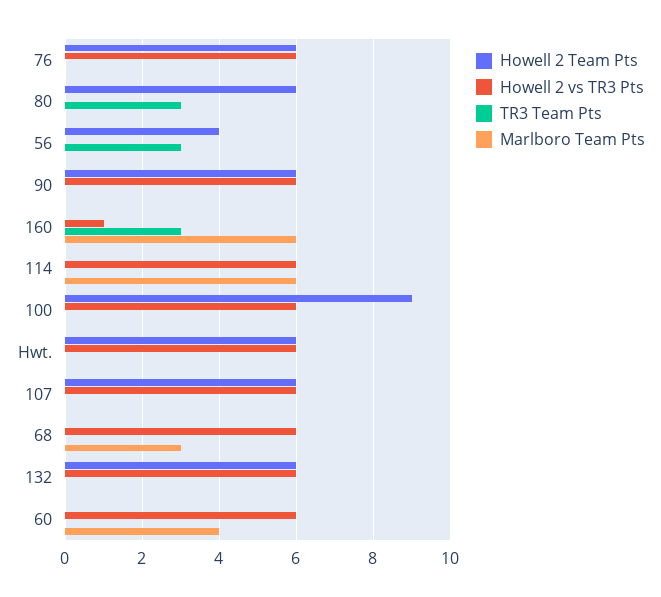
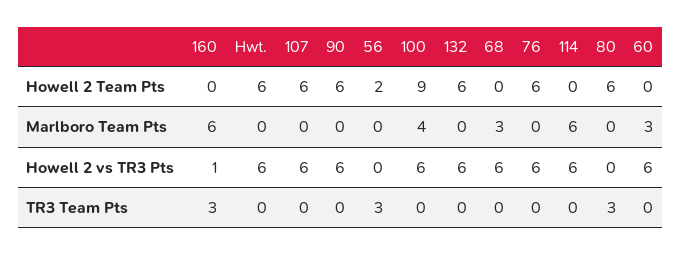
Howell 2 Team Pts, 56: 4 -> 2
Marlboro Team Pts, 100: 0 -> 4
Marlboro Team Pts, 60: 4 -> 3

